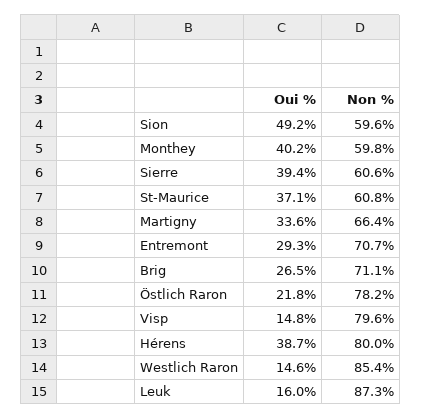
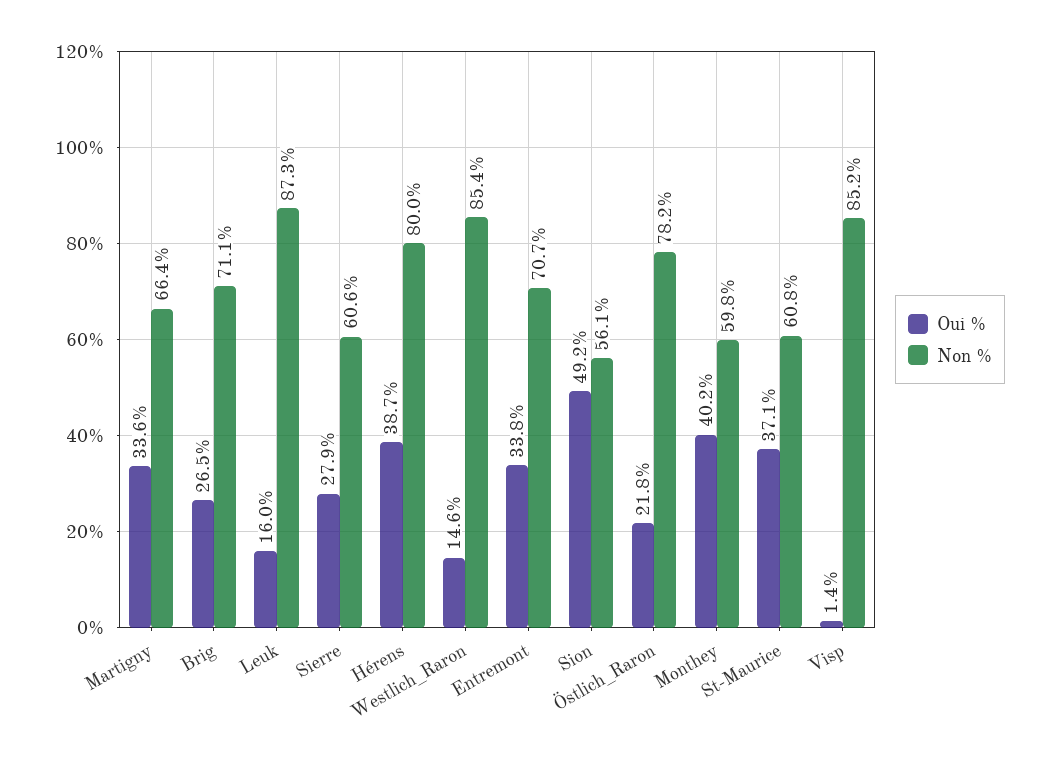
Non %, Sion: 59.6 -> 56.1
Oui %, Sierre: 39.4 -> 27.9
Oui %, Entremont: 29.3 -> 33.8
Oui %, Visp: 14.8 -> 1.4
Non %, Visp: 79.6 -> 85.2

